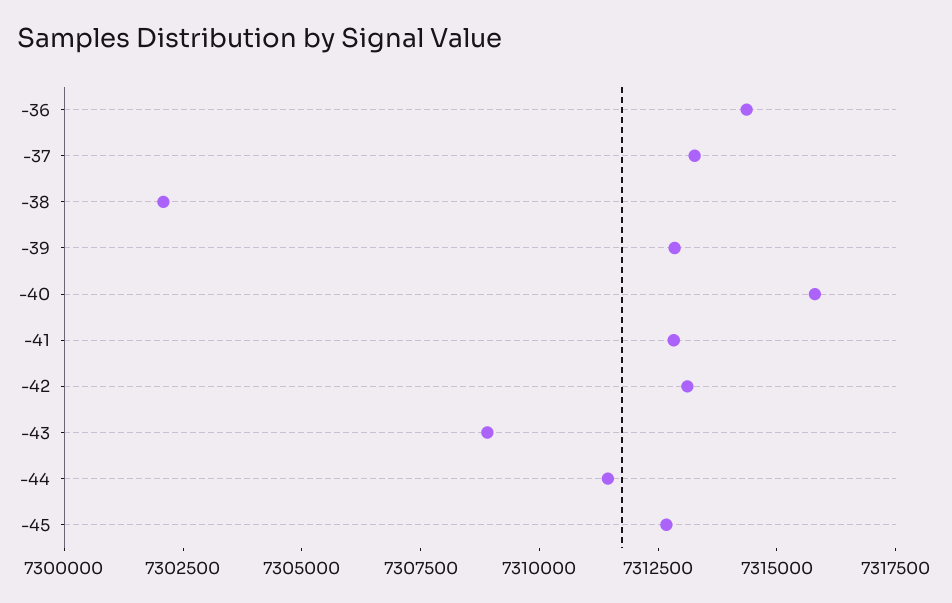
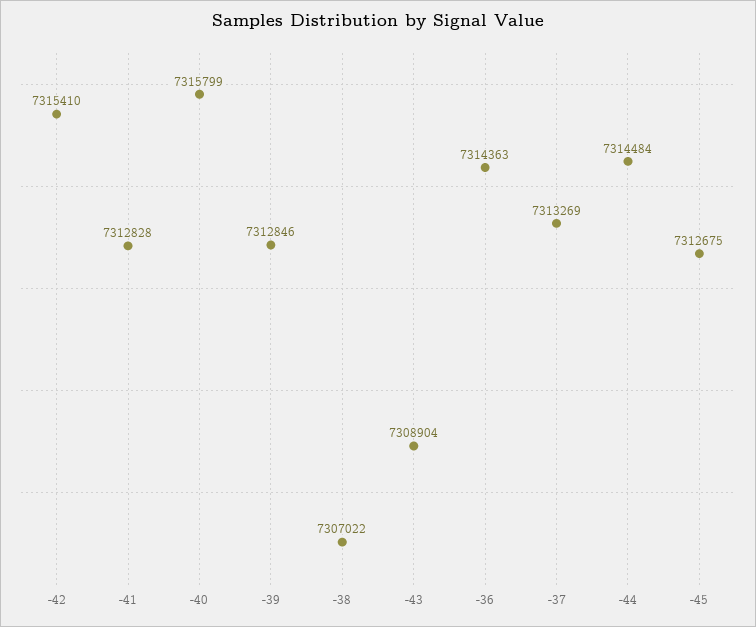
-38: 7302000 -> 7307022
-42: 7313000 -> 7315410
-44: 7311500 -> 7314484

